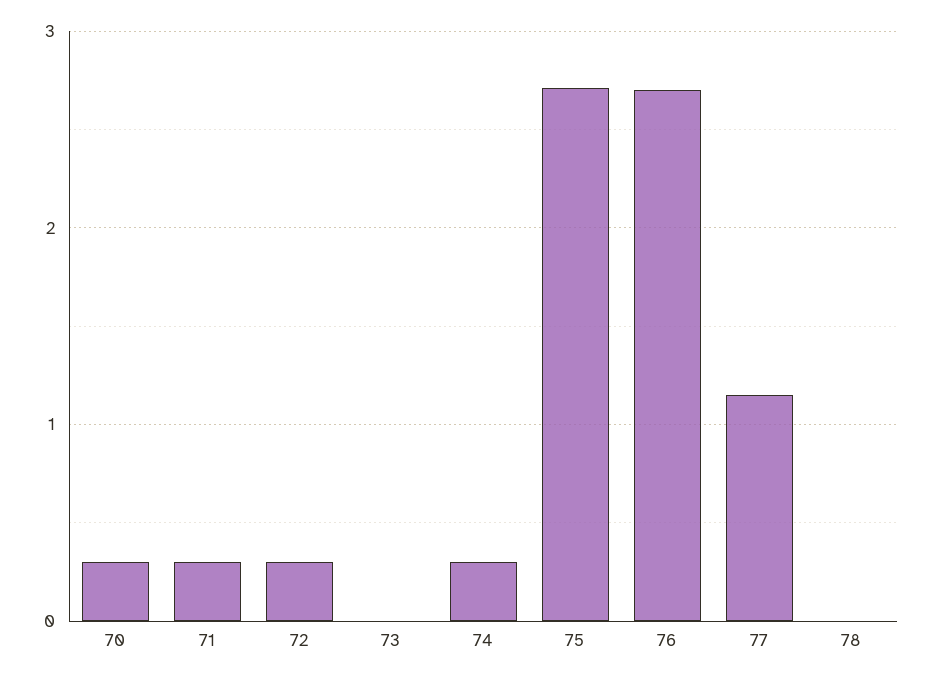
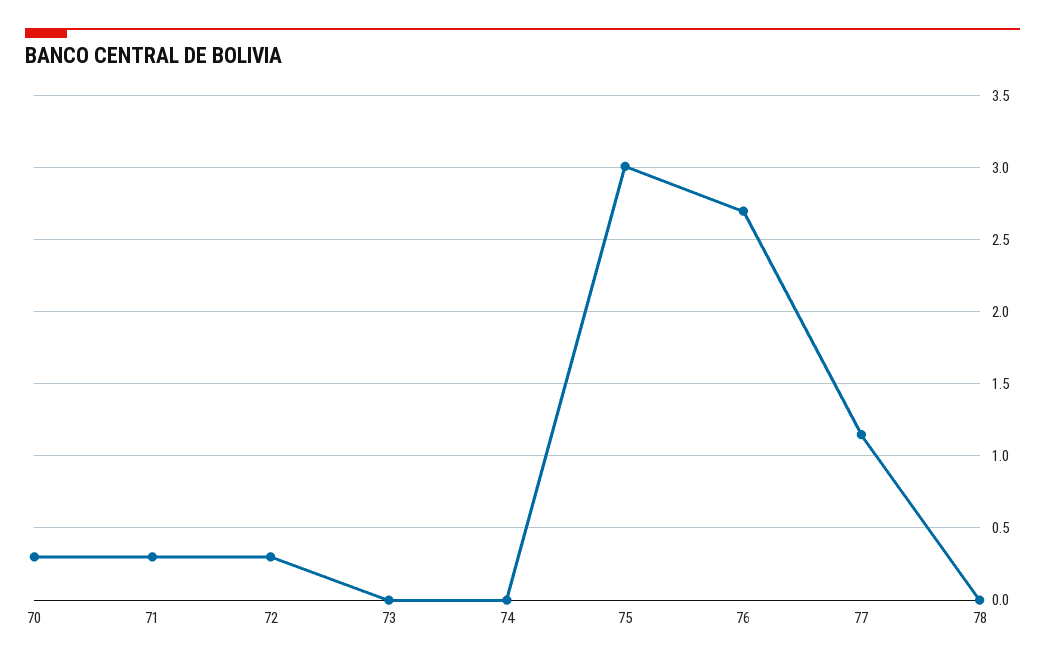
74: 0.3 -> 0
75: 2.7 -> 3

